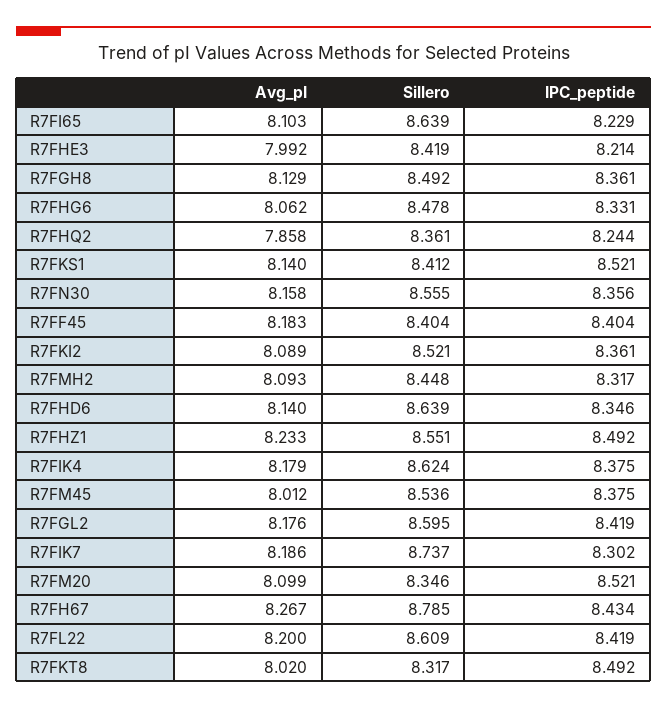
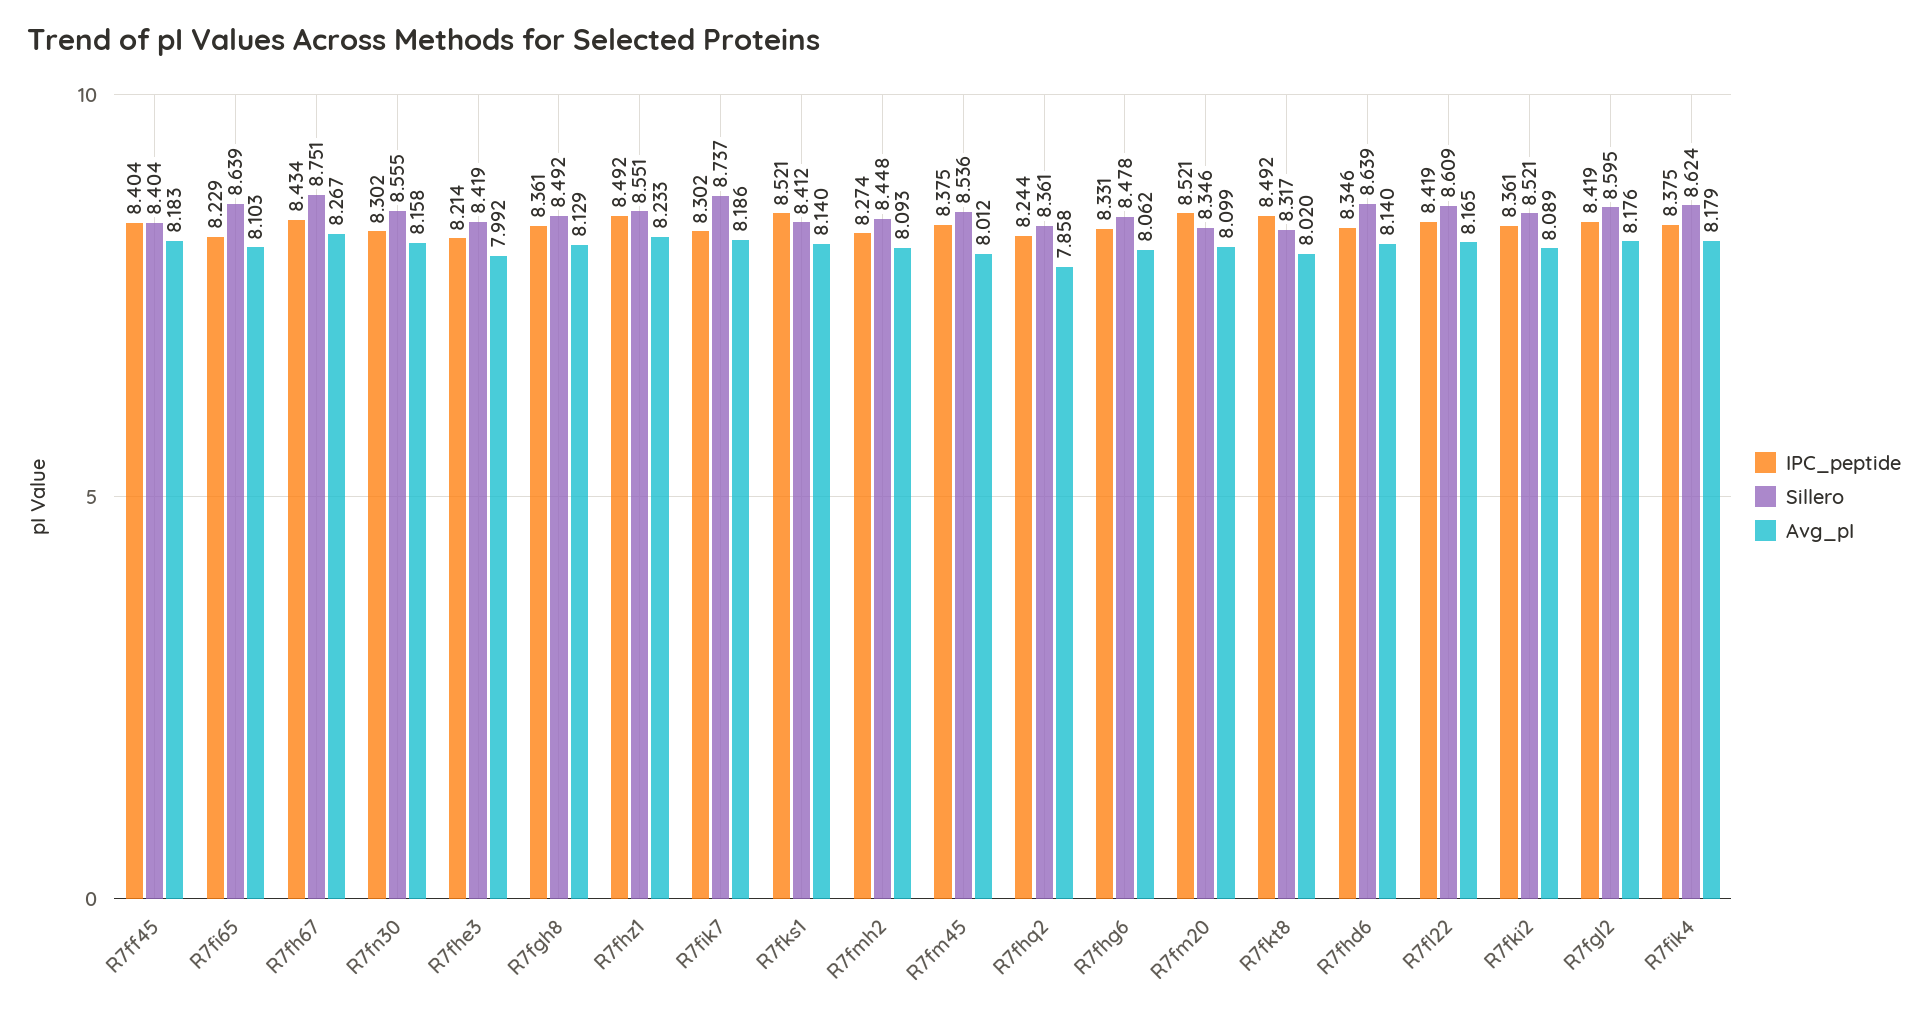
IPC_peptide, R7FN30: 8.356 -> 8.302
IPC_peptide, R7FMH2: 8.317 -> 8.274
Sillero, R7FH67: 8.785 -> 8.751
Avg_pI, R7FL22: 8.2 -> 8.165

